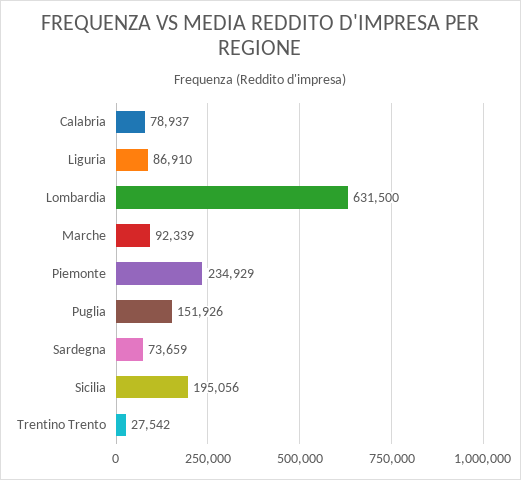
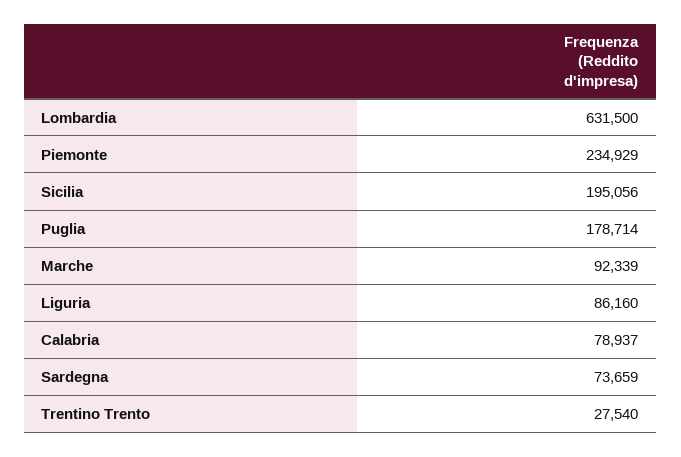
Liguria: 86910 -> 86160
Puglia: 151926 -> 178714
Trentino Trento: 27542 -> 27540

